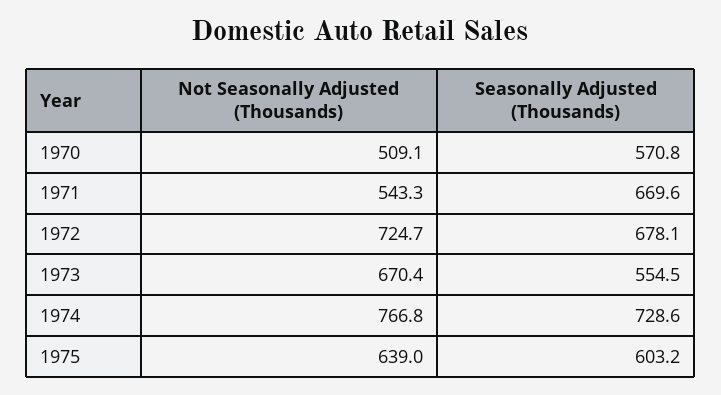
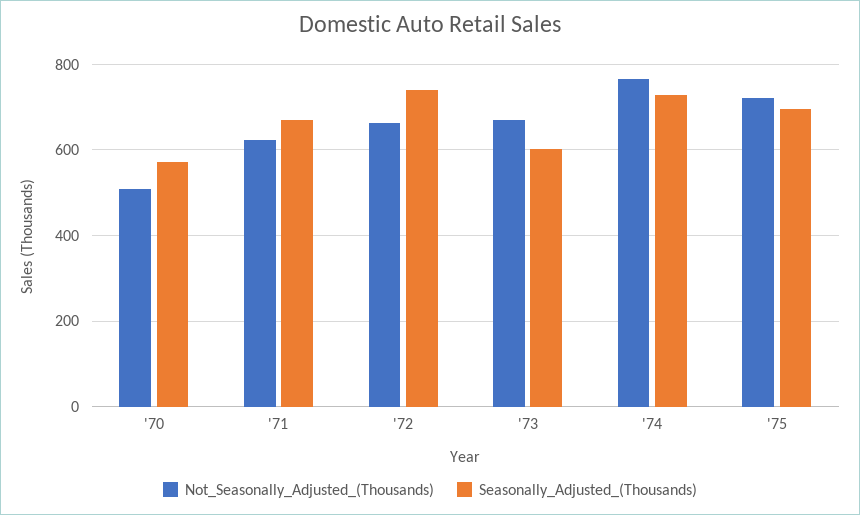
Not Seasonally Adjusted (Thousands), 1971: 543.3 -> 620
Not Seasonally Adjusted (Thousands), 1972: 724.7 -> 660
Seasonally Adjusted (Thousands), 1972: 678.1 -> 740
Seasonally Adjusted (Thousands), 1973: 554.5 -> 600
Not Seasonally Adjusted (Thousands), 1975: 639 -> 720
Seasonally Adjusted (Thousands), 1975: 603.2 -> 700

